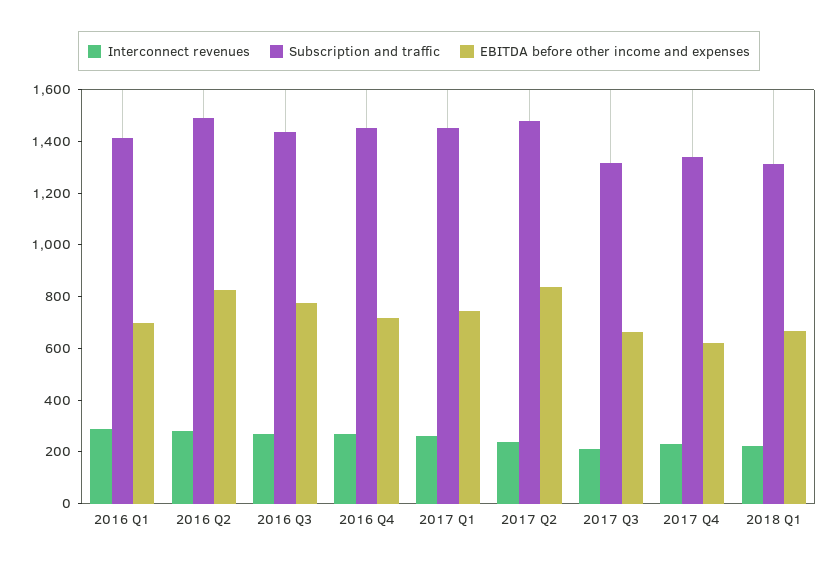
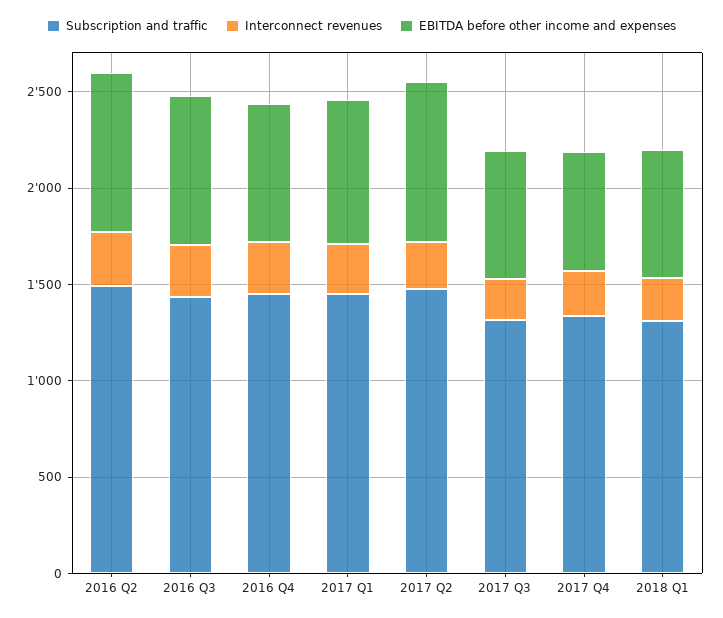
Interconnect revenues, 2016 Q1: 300 -> none
Subscription and traffic, 2016 Q1: 1400 -> none
EBITDA before other income and expenses, 2016 Q1: 700 -> none

